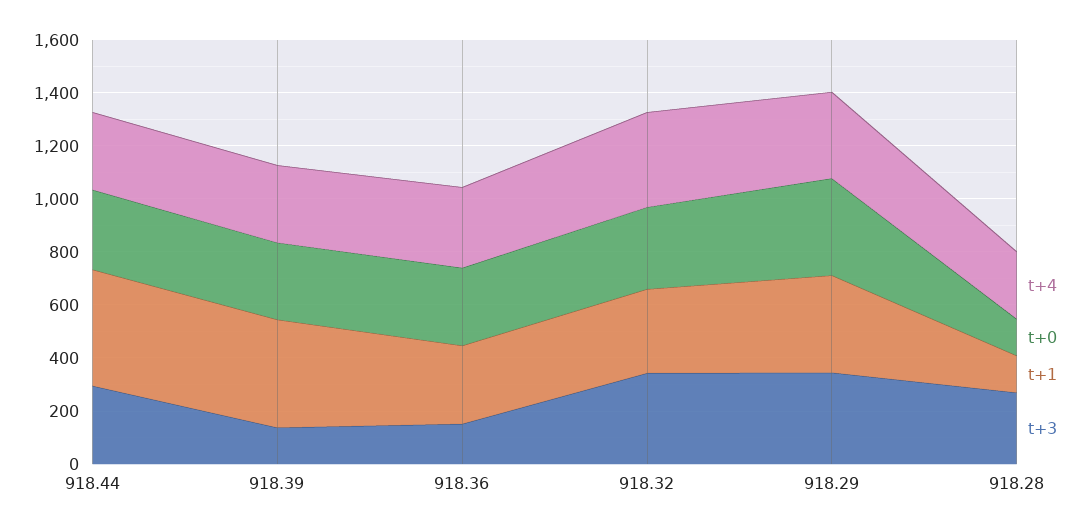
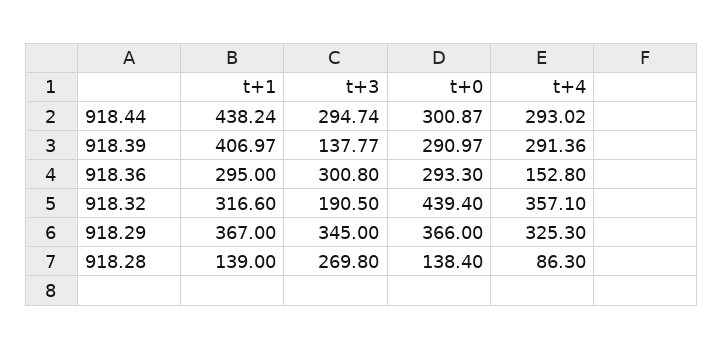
t+4, 918.36: 300 -> 152.8
t+3, 918.36: 150 -> 300.8
t+0, 918.32: 300 -> 439.4
t+3, 918.32: 350 -> 190.5
t+4, 918.28: 250 -> 86.3

